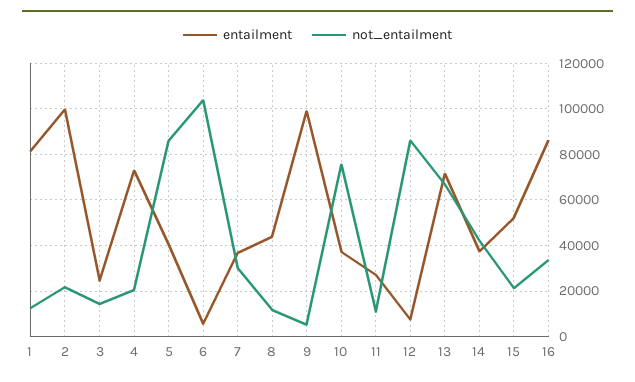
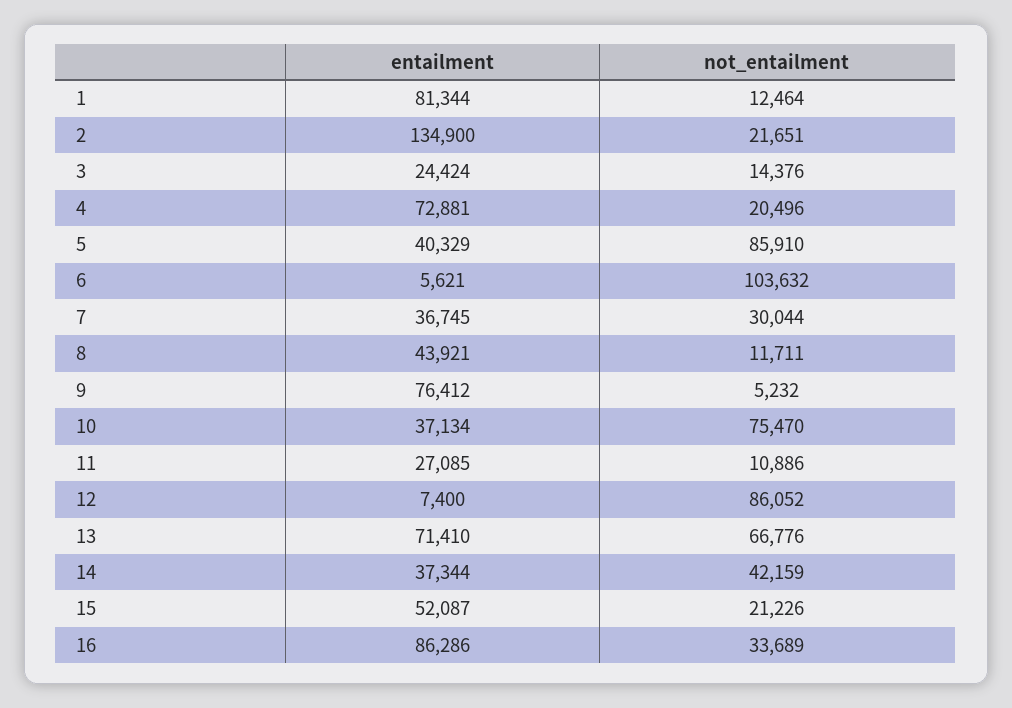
entailment, 2: 100000 -> 134900
entailment, 9: 100000 -> 76412

